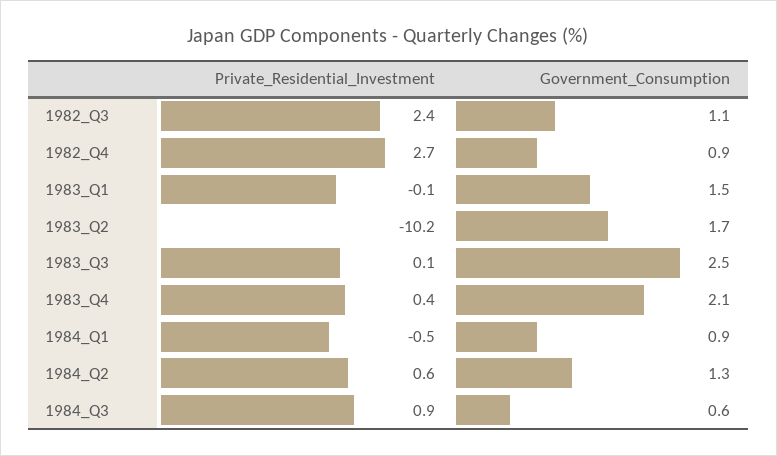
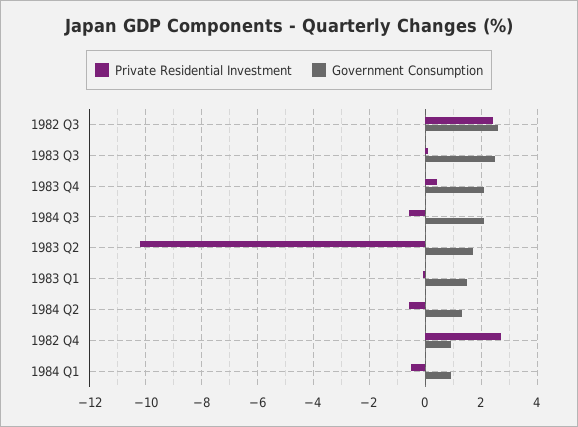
Government_Consumption, 1982_Q3: 1.1 -> 2.5
Private_Residential_Investment, 1984_Q2: 0.6 -> -0.5
Private_Residential_Investment, 1984_Q3: 0.9 -> -0.5
Government_Consumption, 1984_Q3: 0.6 -> 2

